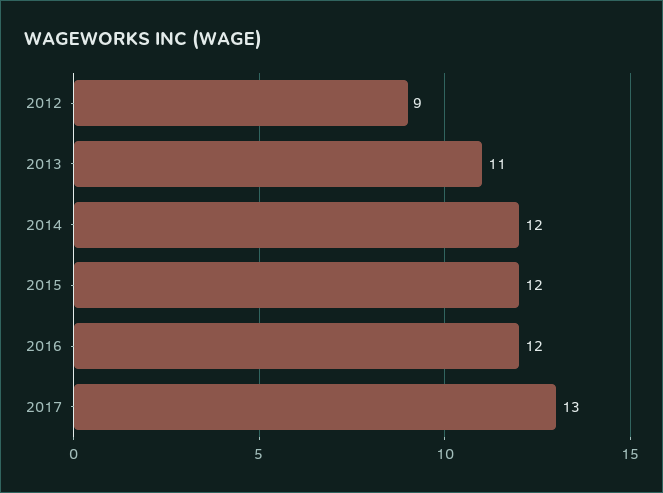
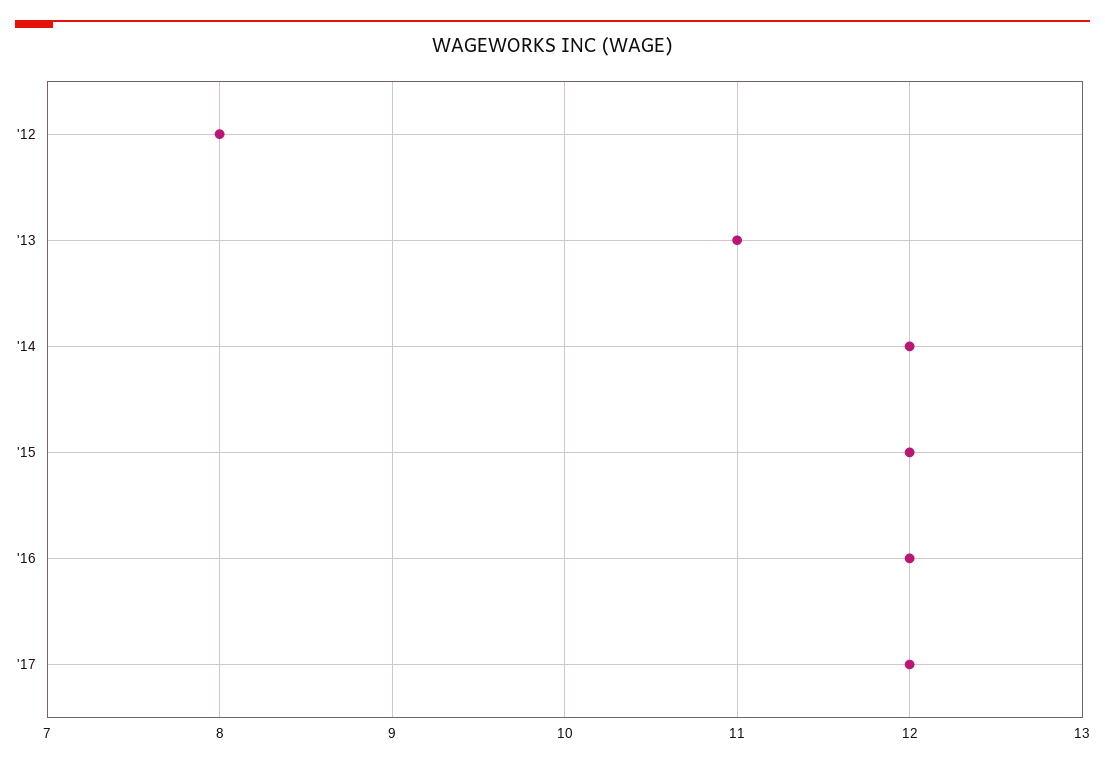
2012: 9 -> 8
2017: 13 -> 12

